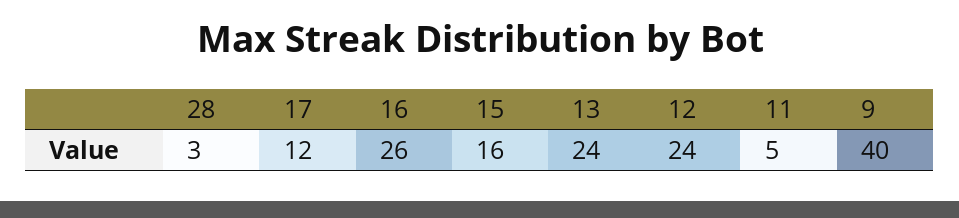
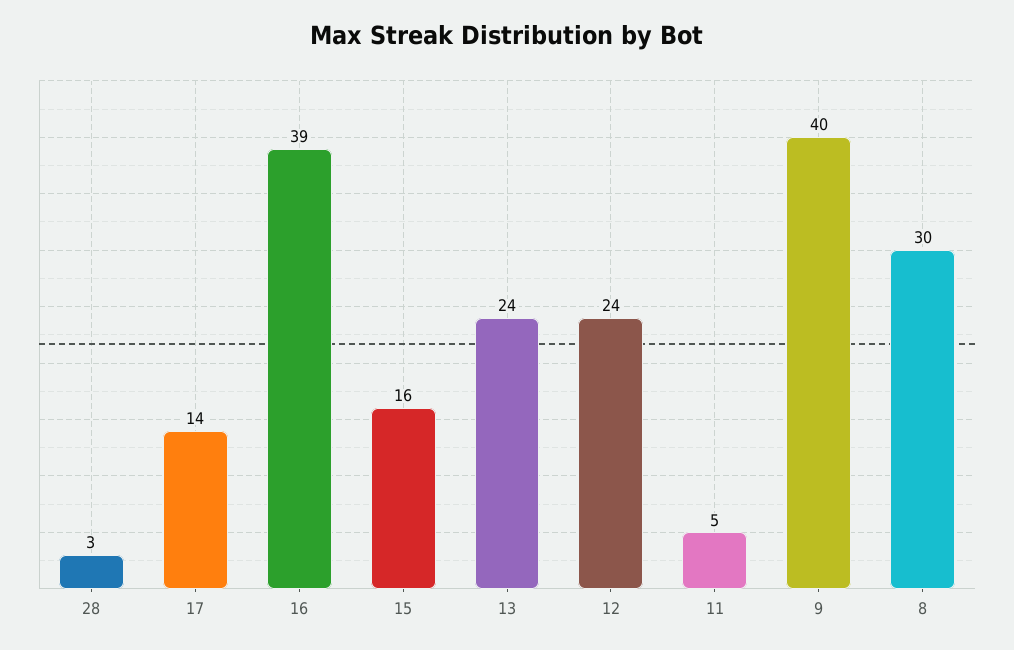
17: 12 -> 14
16: 26 -> 39
8: none -> 30

